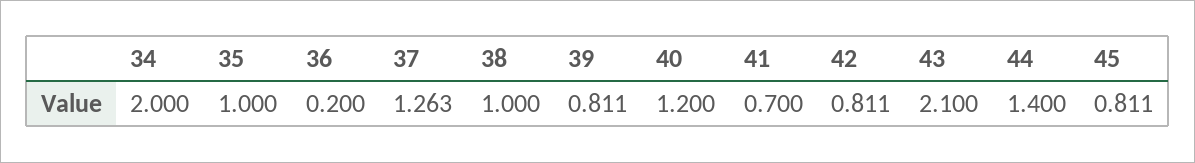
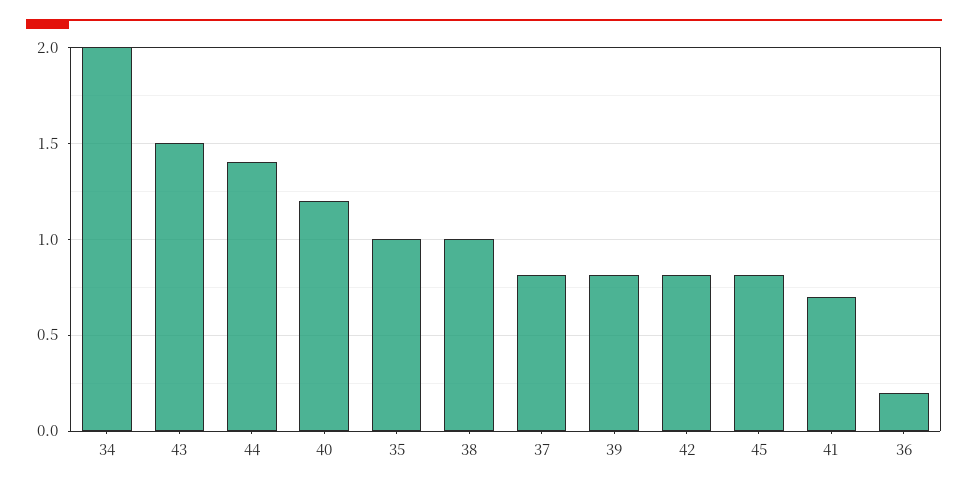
37: 1.263 -> 0.8
43: 2.1 -> 1.5

